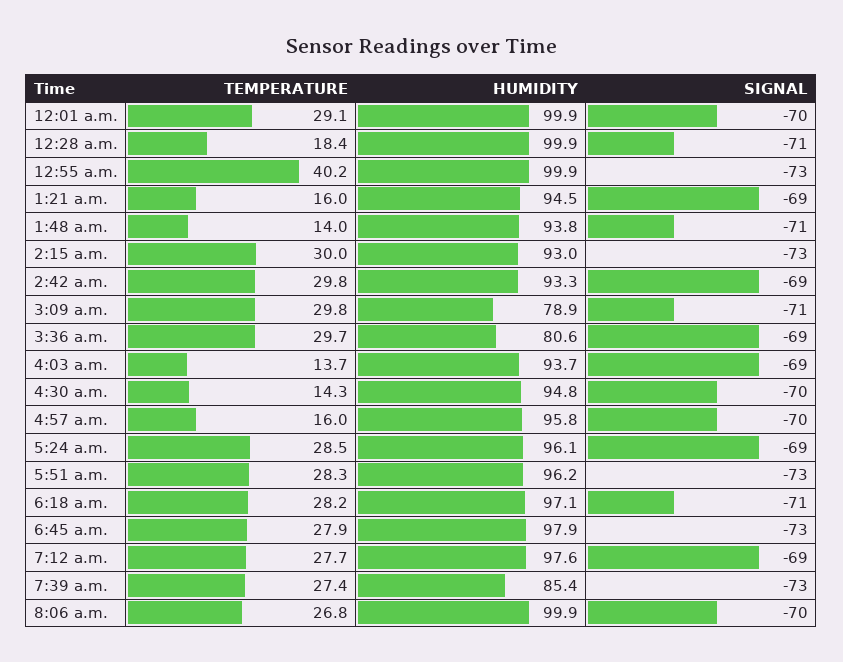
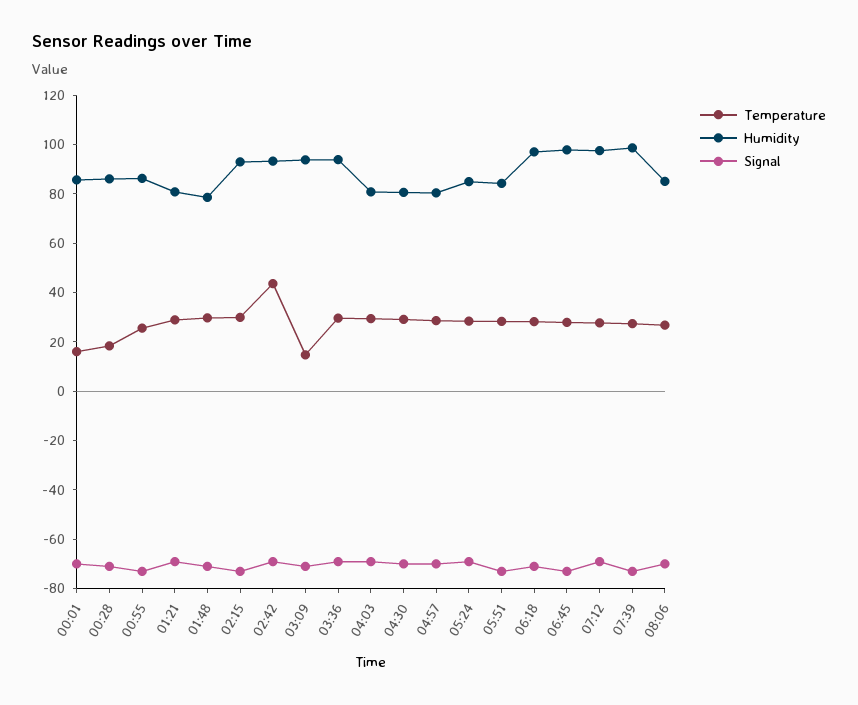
TEMPERATURE, 12:01 a.m.: 29.1 -> 15
HUMIDITY, 12:01 a.m.: 99.9 -> 85
HUMIDITY, 12:28 a.m.: 99.9 -> 85
TEMPERATURE, 12:55 a.m.: 40.2 -> 25
HUMIDITY, 12:55 a.m.: 99.9 -> 85
TEMPERATURE, 1:21 a.m.: 16 -> 30
HUMIDITY, 1:21 a.m.: 94.5 -> 80
TEMPERATURE, 1:48 a.m.: 14 -> 30
HUMIDITY, 1:48 a.m.: 93.8 -> 80
TEMPERATURE, 2:42 a.m.: 29.8 -> 45
TEMPERATURE, 3:09 a.m.: 29.8 -> 15
HUMIDITY, 3:09 a.m.: 78.9 -> 95
HUMIDITY, 3:36 a.m.: 80.6 -> 95
TEMPERATURE, 4:03 a.m.: 13.7 -> 30
HUMIDITY, 4:03 a.m.: 93.7 -> 80
TEMPERATURE, 4:30 a.m.: 14.3 -> 30
HUMIDITY, 4:30 a.m.: 94.8 -> 80
TEMPERATURE, 4:57 a.m.: 16 -> 30
HUMIDITY, 4:57 a.m.: 95.8 -> 80
HUMIDITY, 5:24 a.m.: 96.1 -> 85
HUMIDITY, 5:51 a.m.: 96.2 -> 85
HUMIDITY, 7:39 a.m.: 85.4 -> 100
HUMIDITY, 8:06 a.m.: 99.9 -> 85

